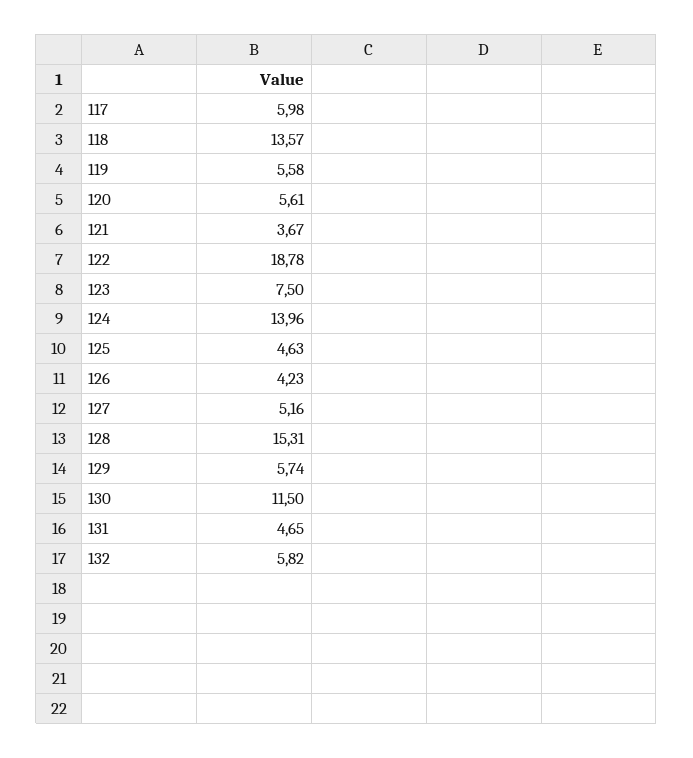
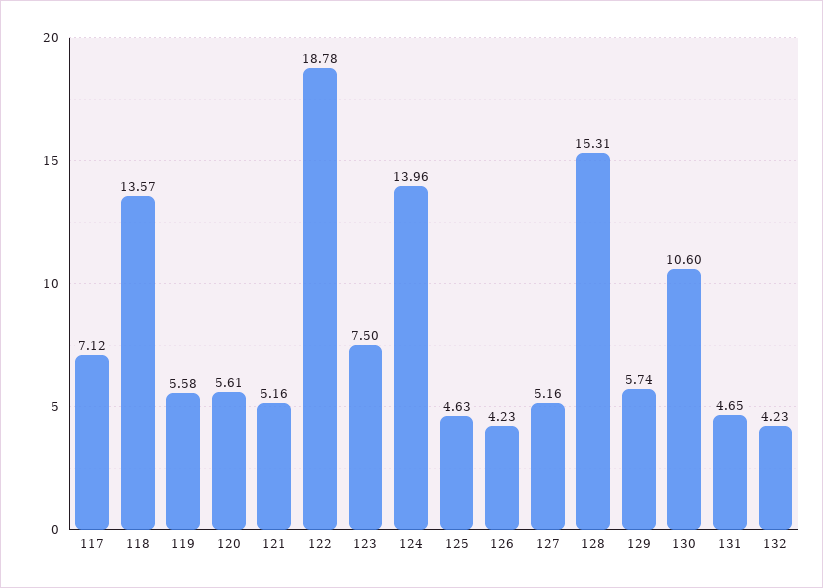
117: 5.98 -> 7.12
121: 3.67 -> 5.16
130: 11.5 -> 10.6
132: 5.82 -> 4.23

